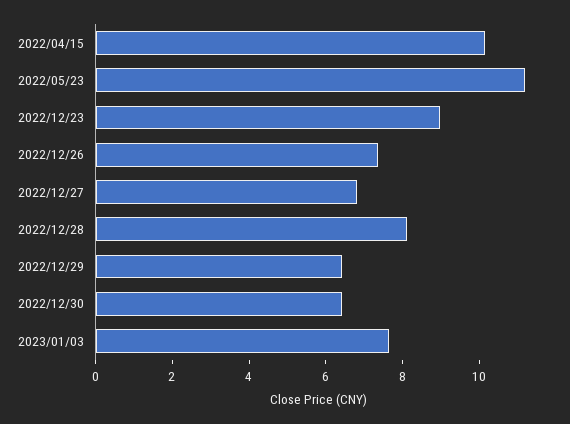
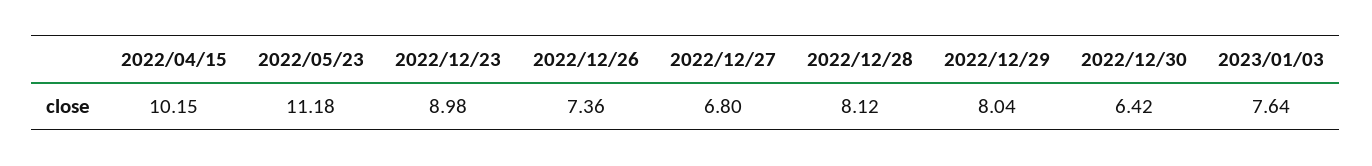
2022/12/29: 6.5 -> 8.04

